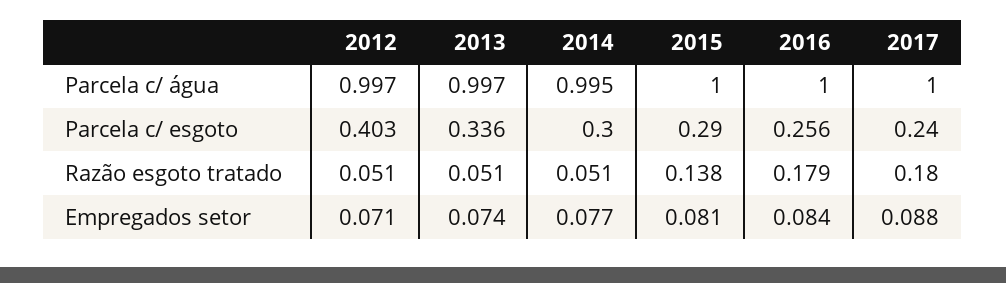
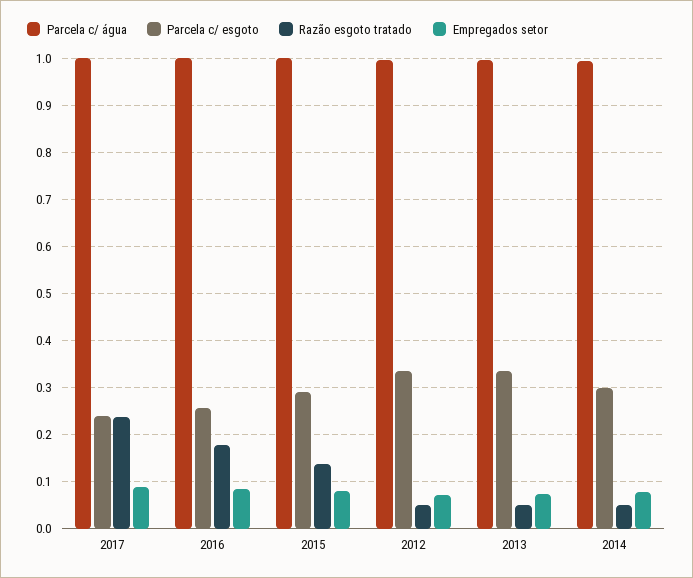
Parcela c/ esgoto, 2012: 0.403 -> 0.34
Razão esgoto tratado, 2017: 0.18 -> 0.24

